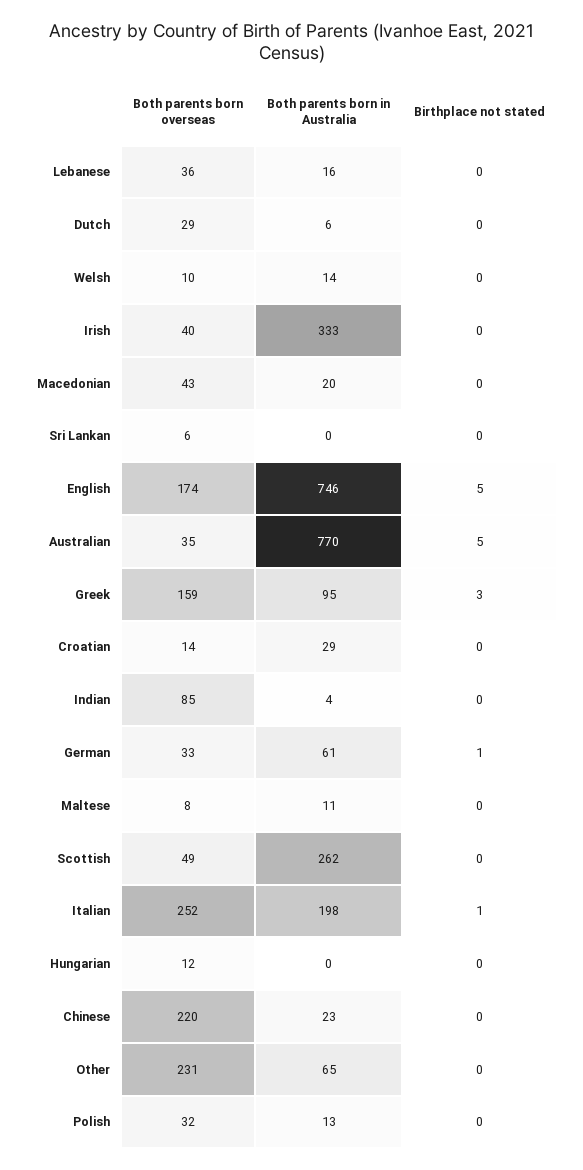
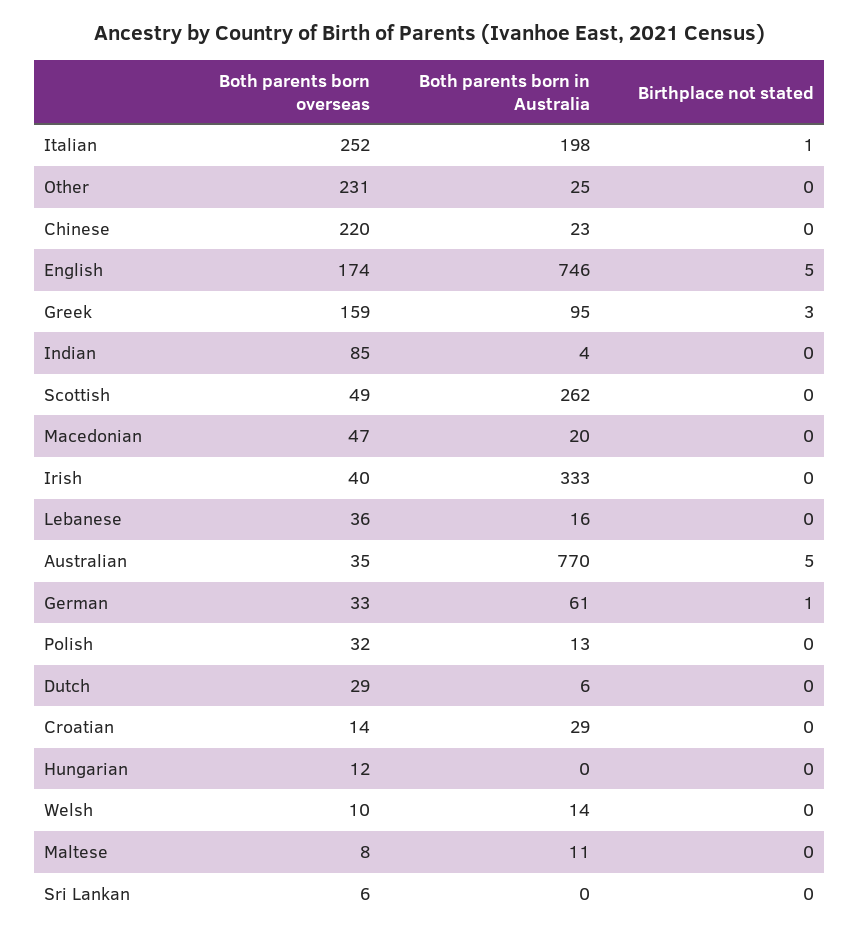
Both parents born overseas, Macedonian: 43 -> 47
Both parents born in Australia, Other: 65 -> 25

